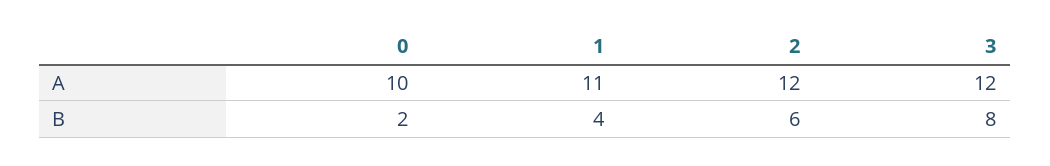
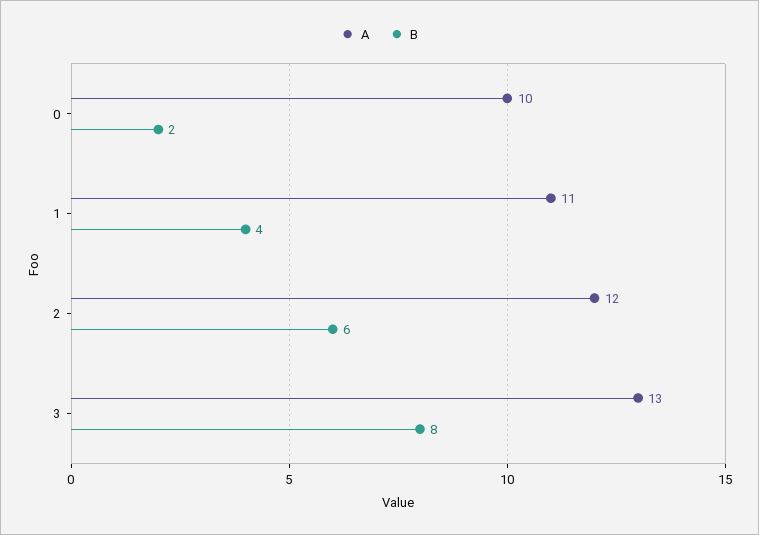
A, 3: 12 -> 13

